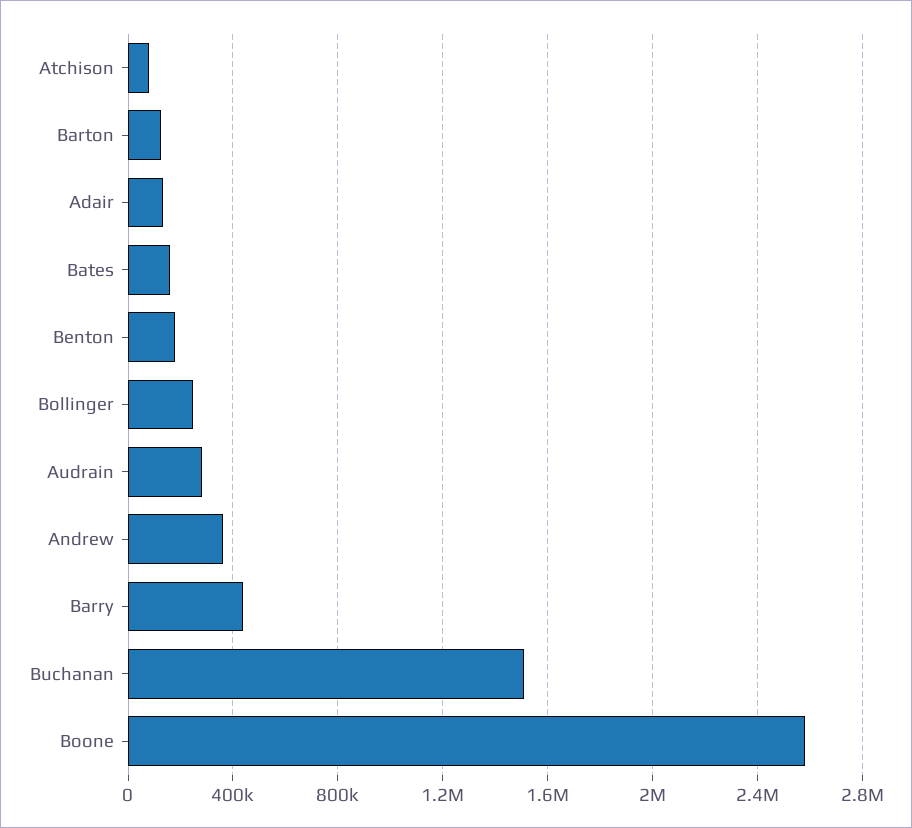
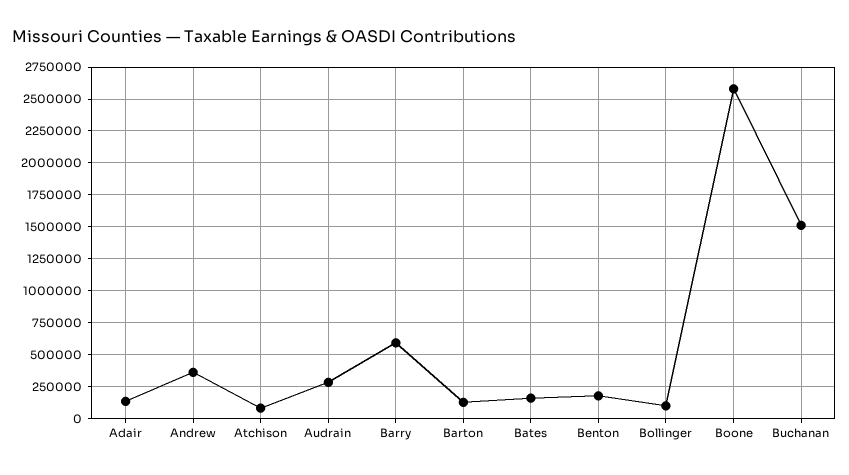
Bollinger: 250000 -> 100000
Barry: 450000 -> 600000

